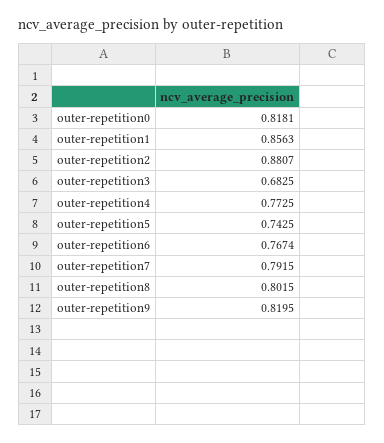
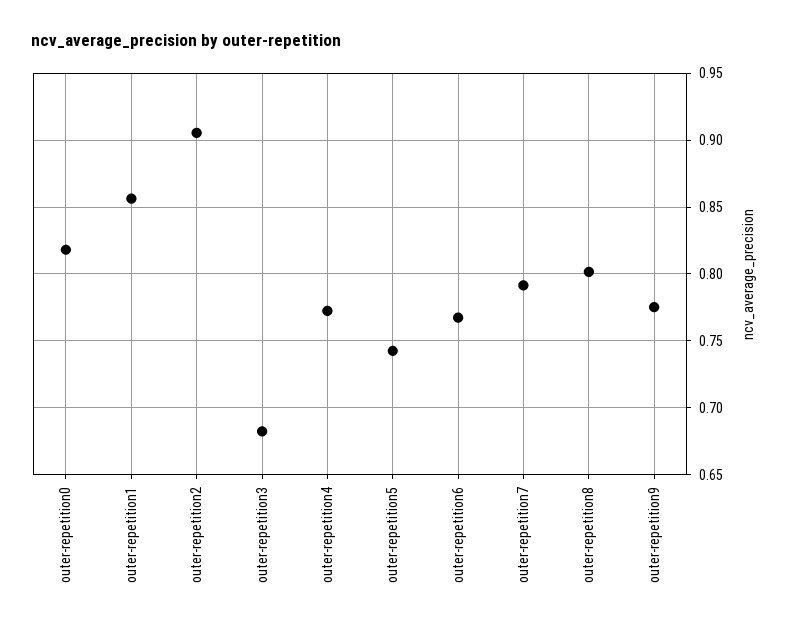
outer-repetition2: 0.8807 -> 0.905
outer-repetition9: 0.8195 -> 0.775

